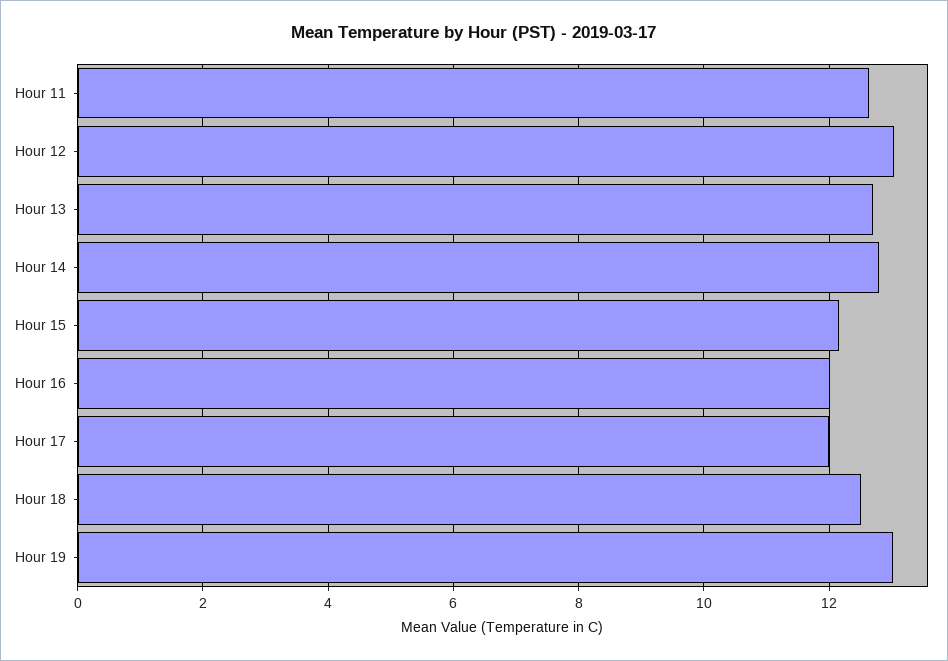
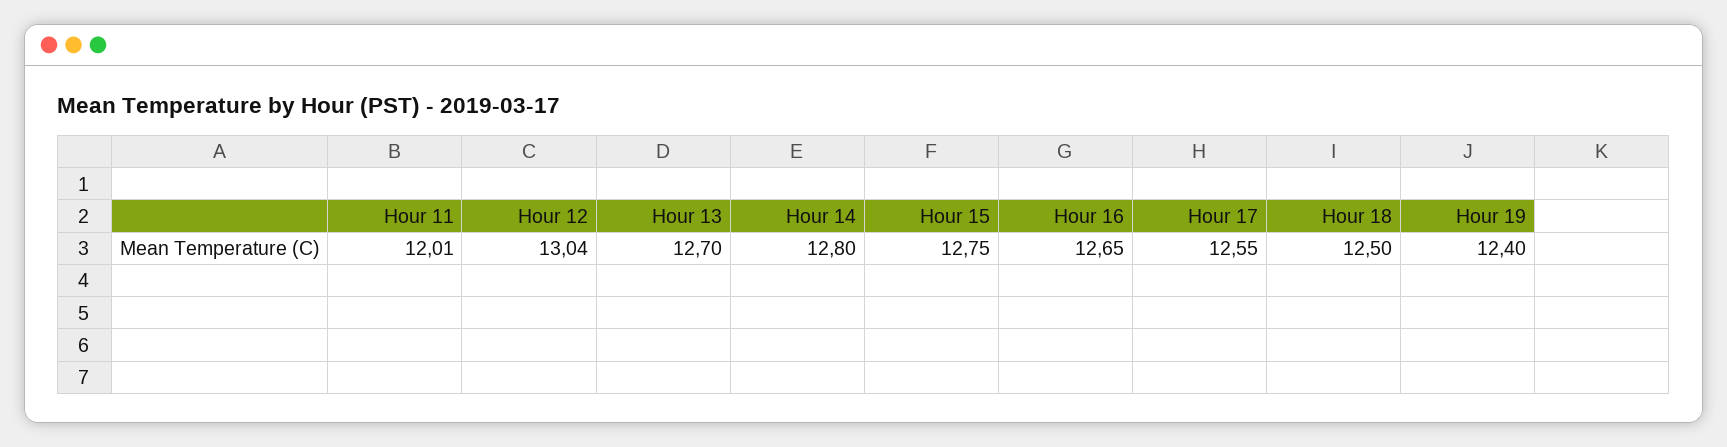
Hour 11: 12.6 -> 12.01
Hour 15: 12.2 -> 12.75
Hour 16: 12 -> 12.65
Hour 17: 12 -> 12.55
Hour 19: 13 -> 12.4

